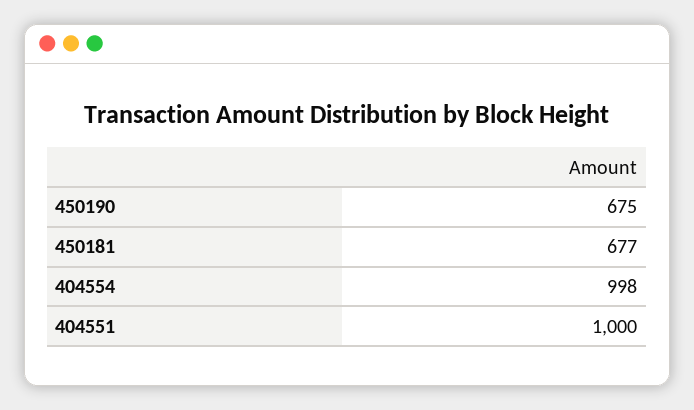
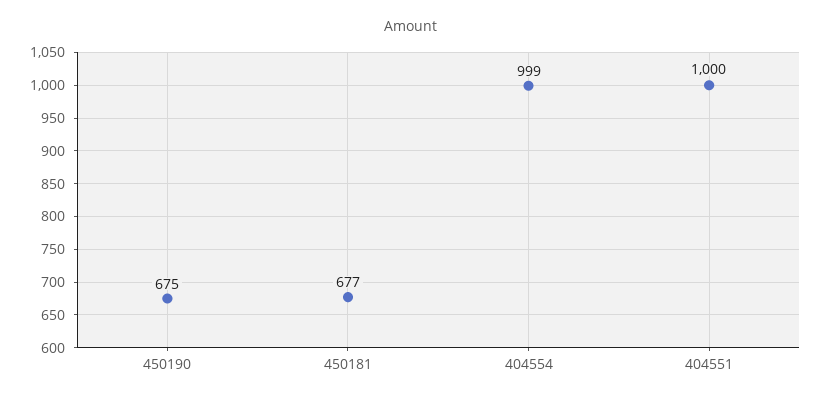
404554: 998 -> 999

